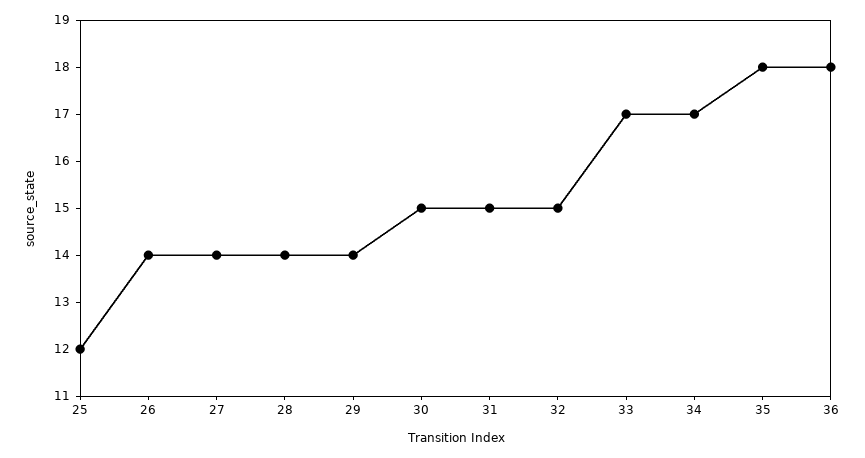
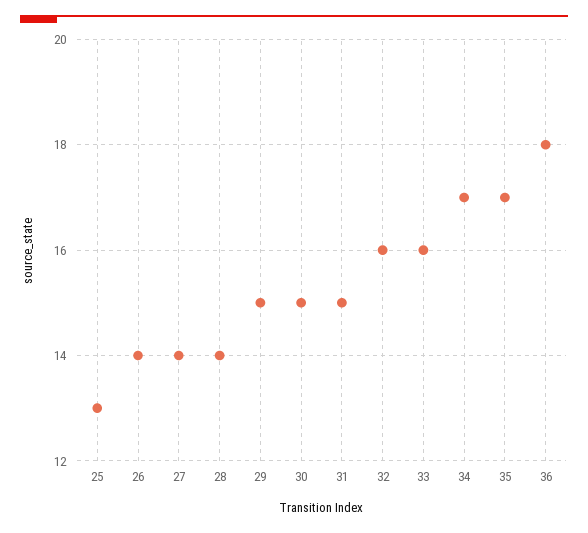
25: 12 -> 13
29: 14 -> 15
32: 15 -> 16
33: 17 -> 16
35: 18 -> 17

